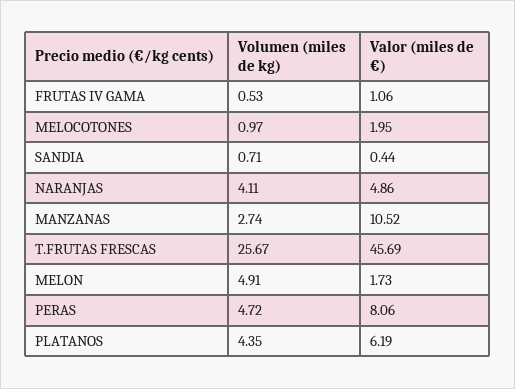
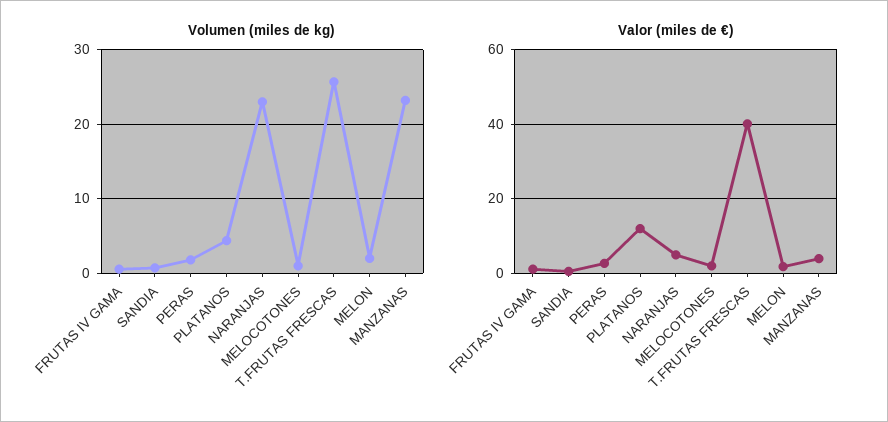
Volumen (miles de kg), NARANJAS: 4.11 -> 23
Volumen (miles de kg), MANZANAS: 2.74 -> 23
Valor (miles de €), MANZANAS: 10.52 -> 4
Valor (miles de €), T.FRUTAS FRESCAS: 45.69 -> 40
Volumen (miles de kg), MELON: 4.91 -> 2
Volumen (miles de kg), PERAS: 4.72 -> 2
Valor (miles de €), PERAS: 8.06 -> 2
Valor (miles de €), PLATANOS: 6.19 -> 12

